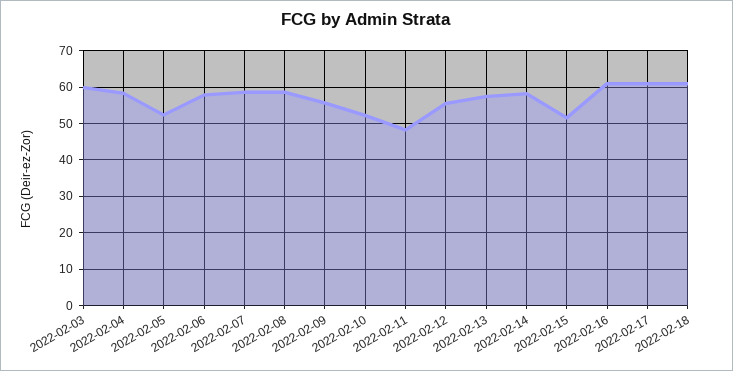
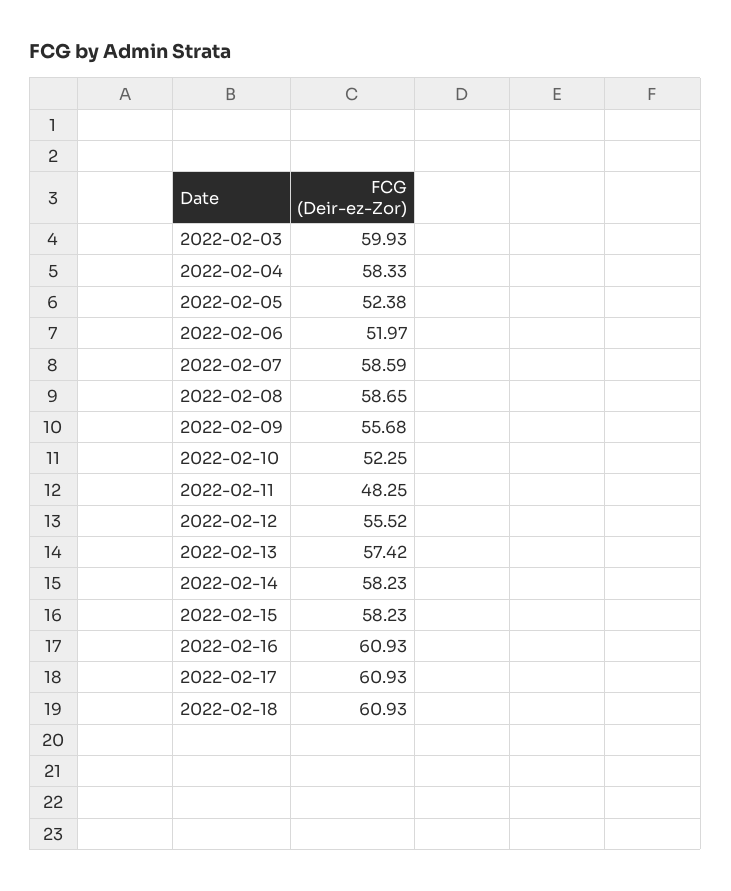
2022-02-06: 58 -> 51.97
2022-02-15: 52 -> 58.23

